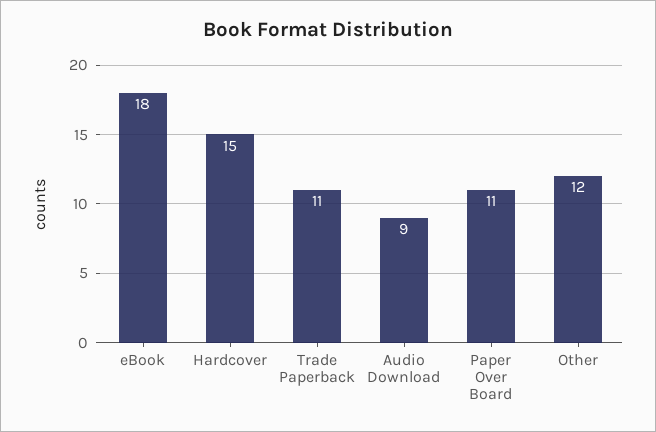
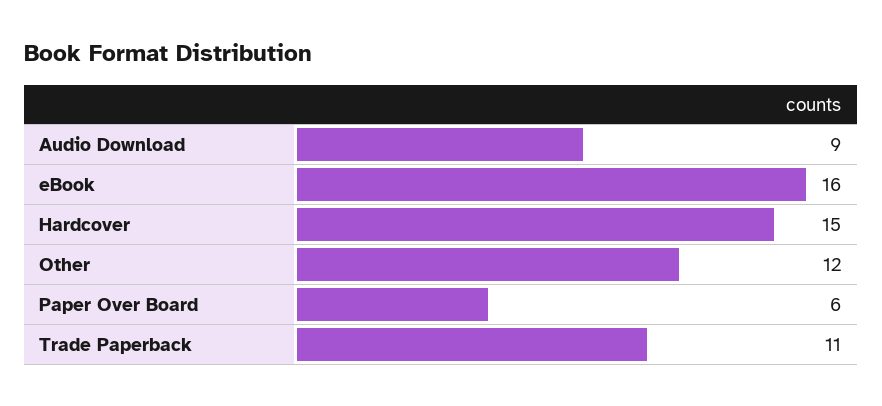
eBook: 18 -> 16
Paper Over Board: 11 -> 6

